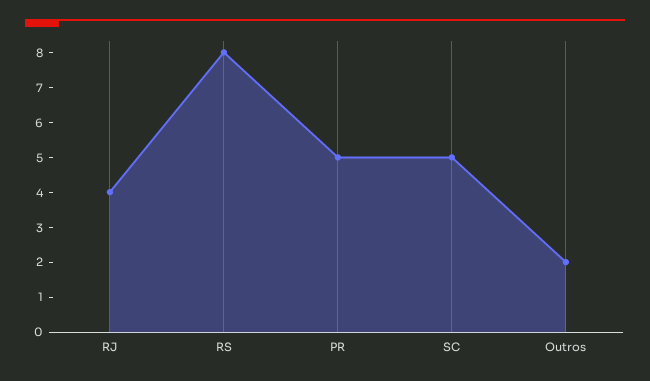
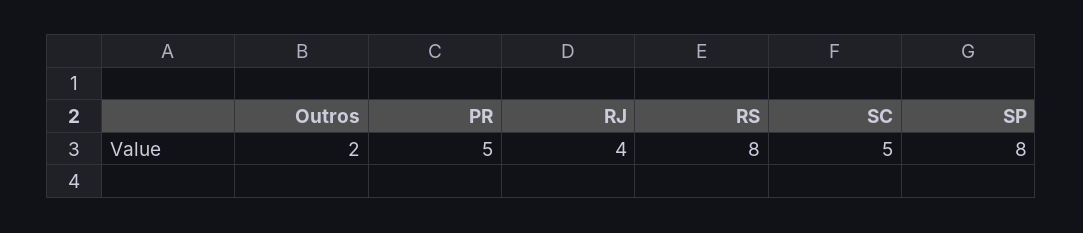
SP: none -> 8

